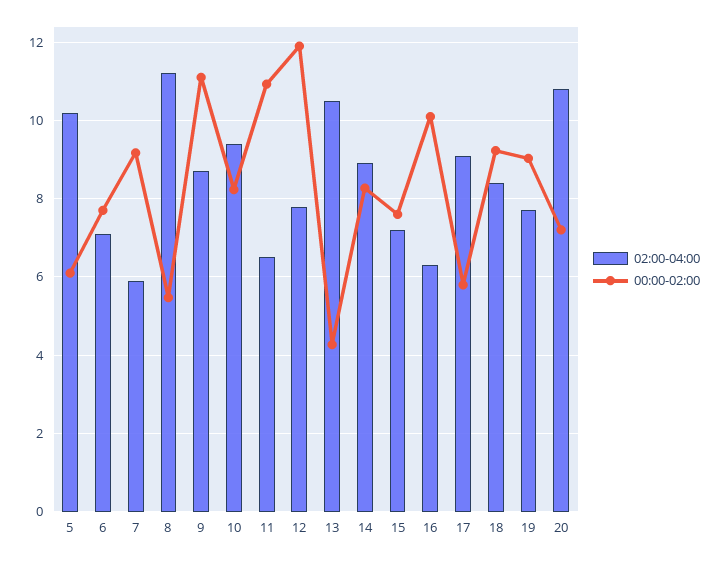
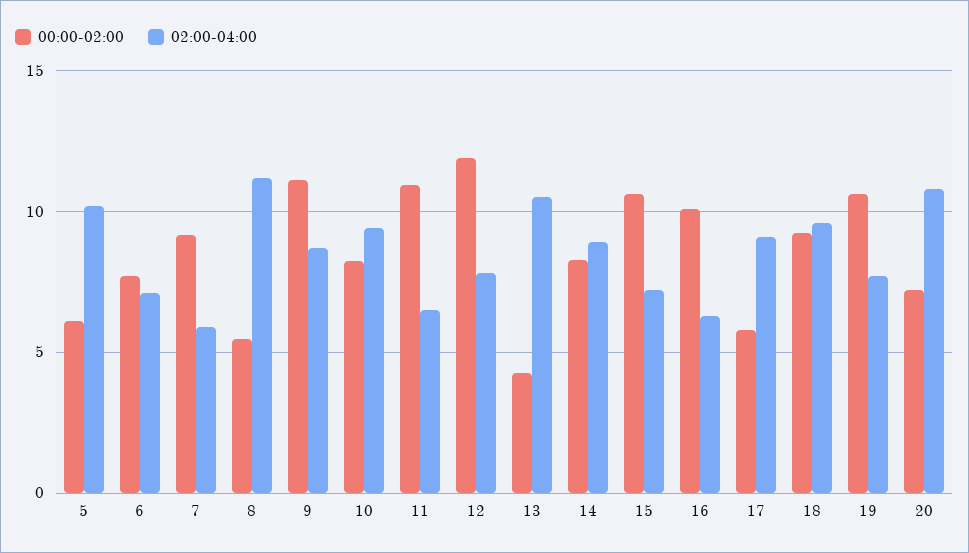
00:00-02:00, 15: 7.6 -> 10.5
02:00-04:00, 18: 8.4 -> 9.5
00:00-02:00, 19: 9 -> 10.5

